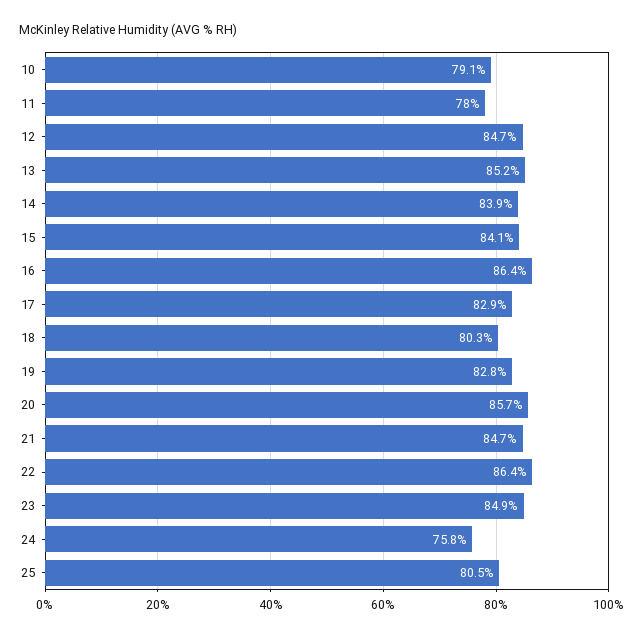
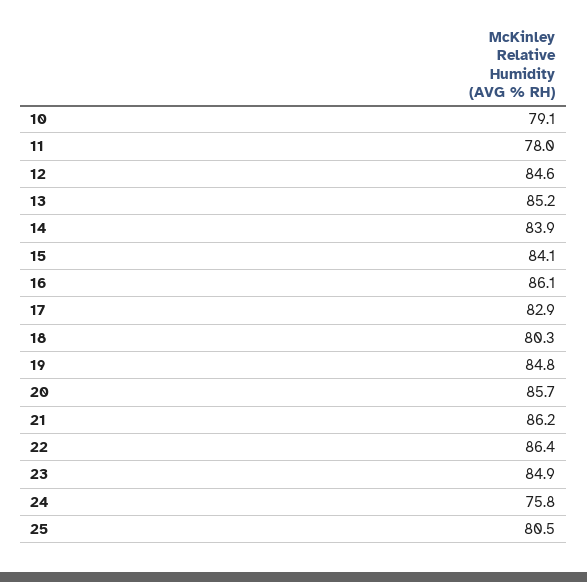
12: 84.7 -> 84.6
16: 86.4 -> 86.1
19: 82.8 -> 84.8
21: 84.7 -> 86.2

